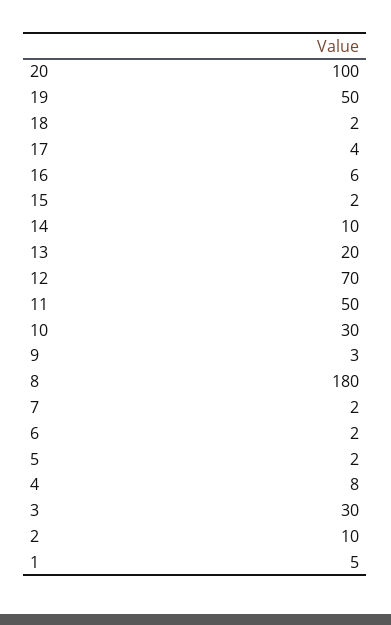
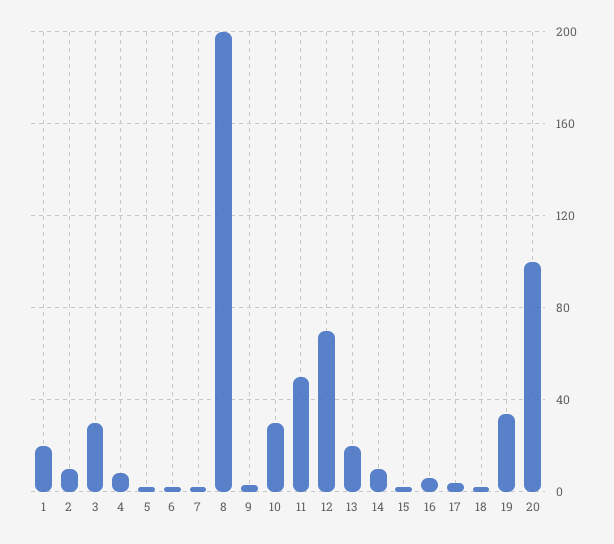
19: 50 -> 35
8: 180 -> 200
1: 5 -> 20

